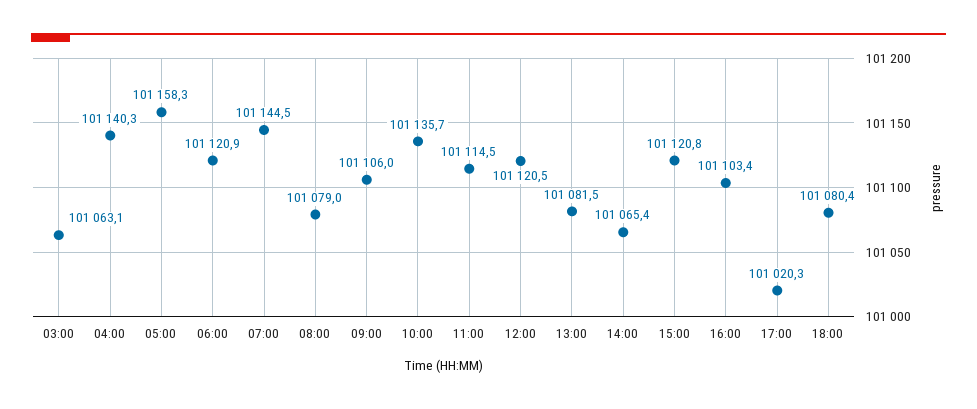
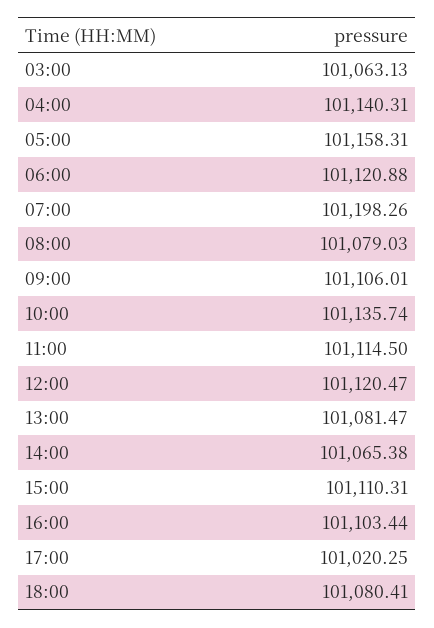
07:00: 101144.5 -> 101198.26
15:00: 101120.8 -> 101110.31

